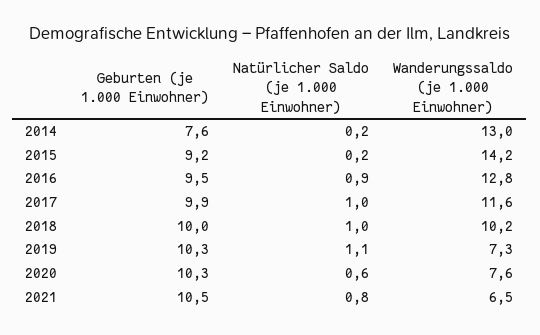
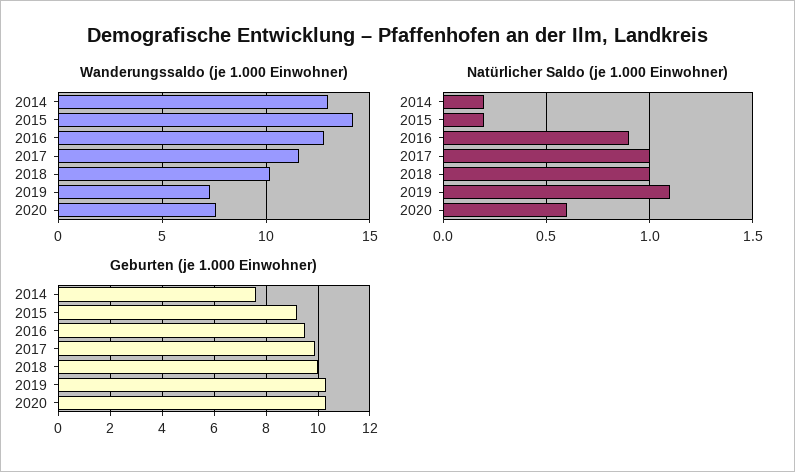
Geburten (je 1.000 Einwohner), 2021: 10.5 -> none
Natürlicher Saldo (je 1.000 Einwohner), 2021: 0.8 -> none
Wanderungssaldo (je 1.000 Einwohner), 2021: 6.5 -> none

